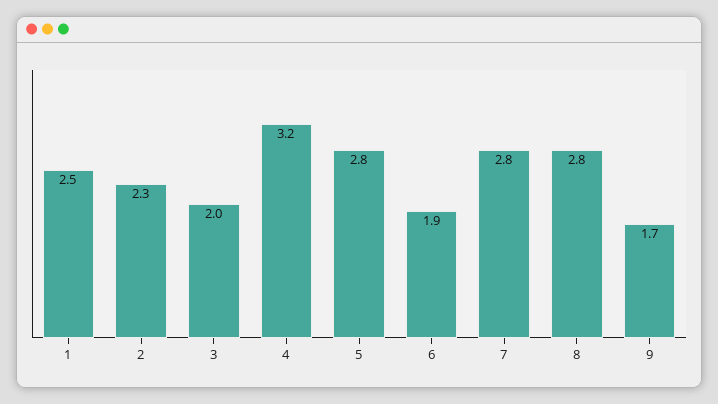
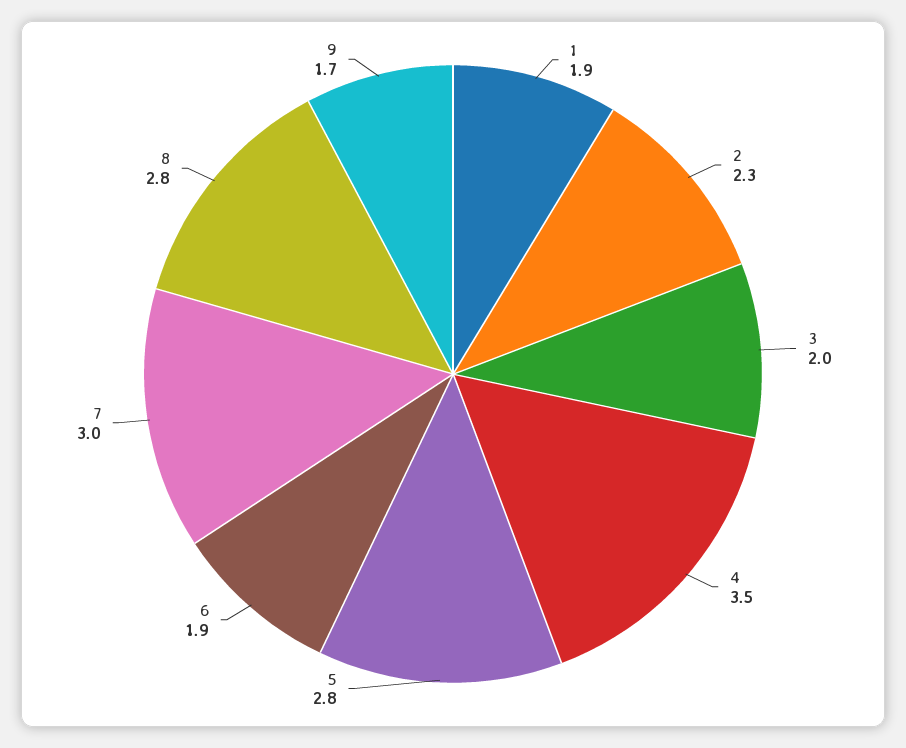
1: 2.5 -> 1.9
4: 3.2 -> 3.5
7: 2.8 -> 3

